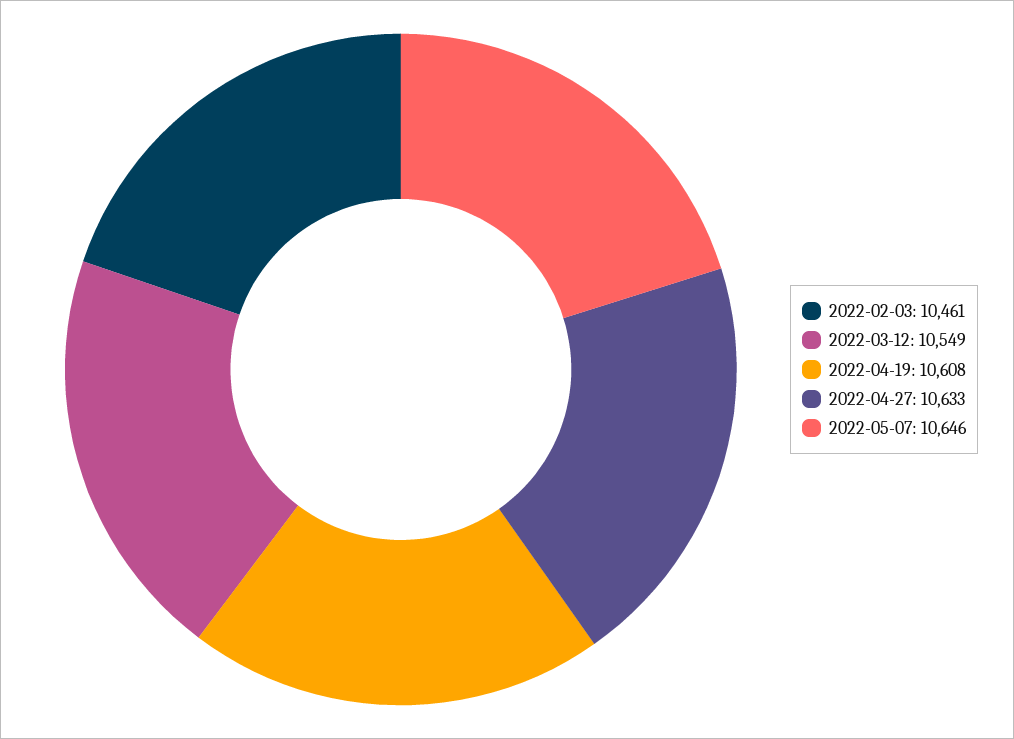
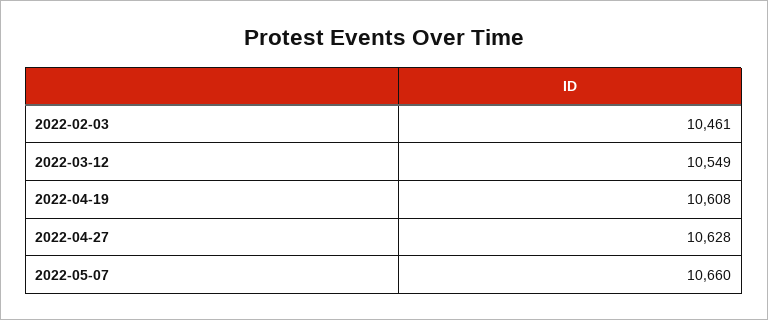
2022-04-27: 10633 -> 10628
2022-05-07: 10646 -> 10660

